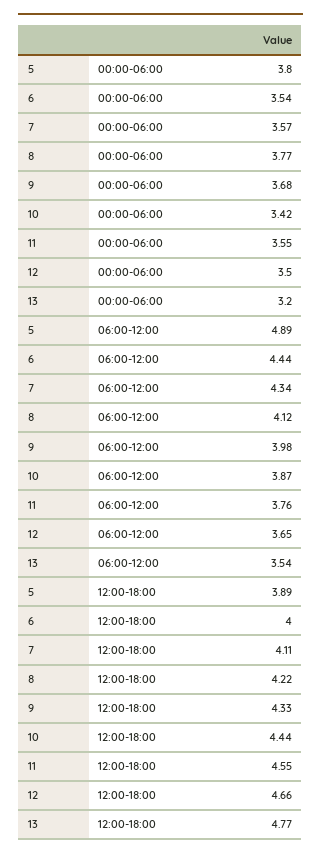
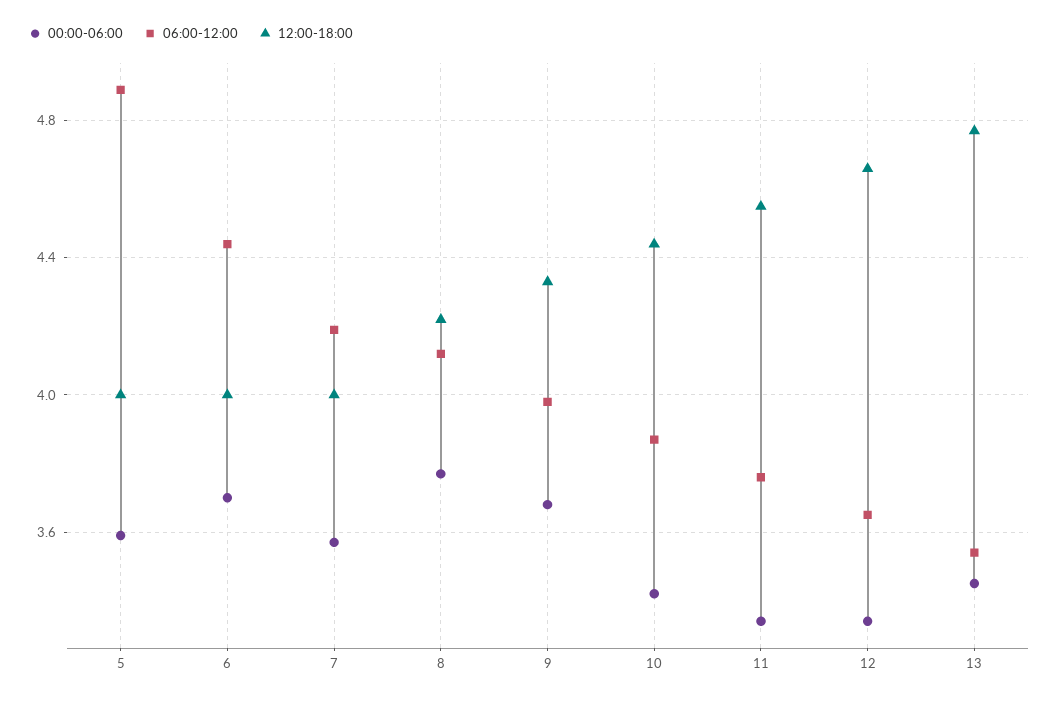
00:00-06:00, 5: 3.8 -> 3.6
00:00-06:00, 6: 3.54 -> 3.7
00:00-06:00, 11: 3.55 -> 3.35
00:00-06:00, 12: 3.5 -> 3.35
00:00-06:00, 13: 3.2 -> 3.45
06:00-12:00, 7: 4.34 -> 4.2
12:00-18:00, 5: 3.89 -> 4
12:00-18:00, 7: 4.11 -> 4

